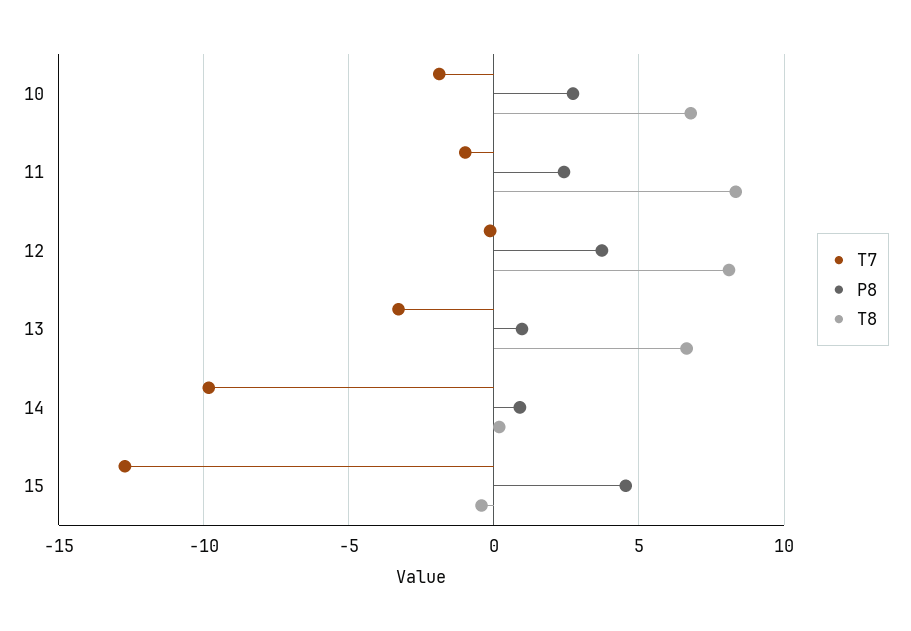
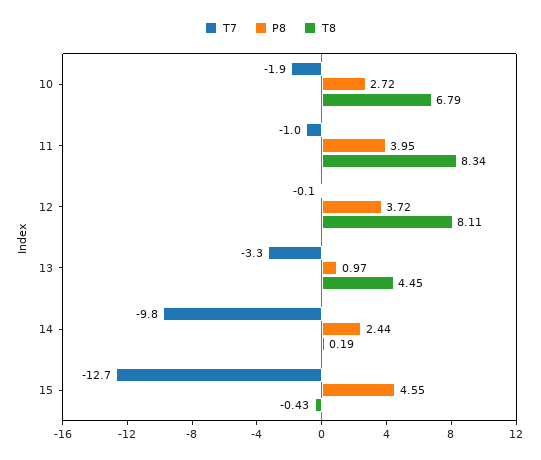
P8, 11: 2.5 -> 3.95
T8, 13: 6.5 -> 4.45
P8, 14: 1 -> 2.44

